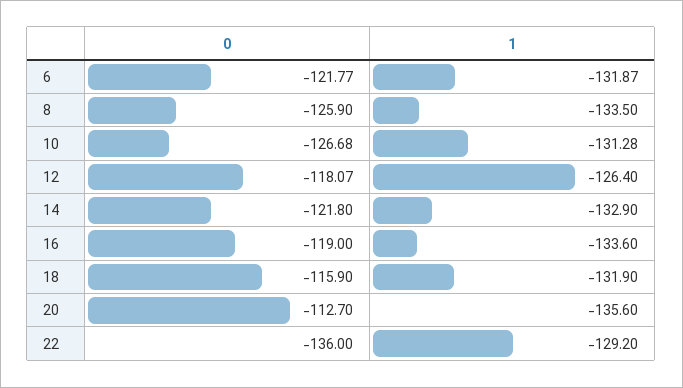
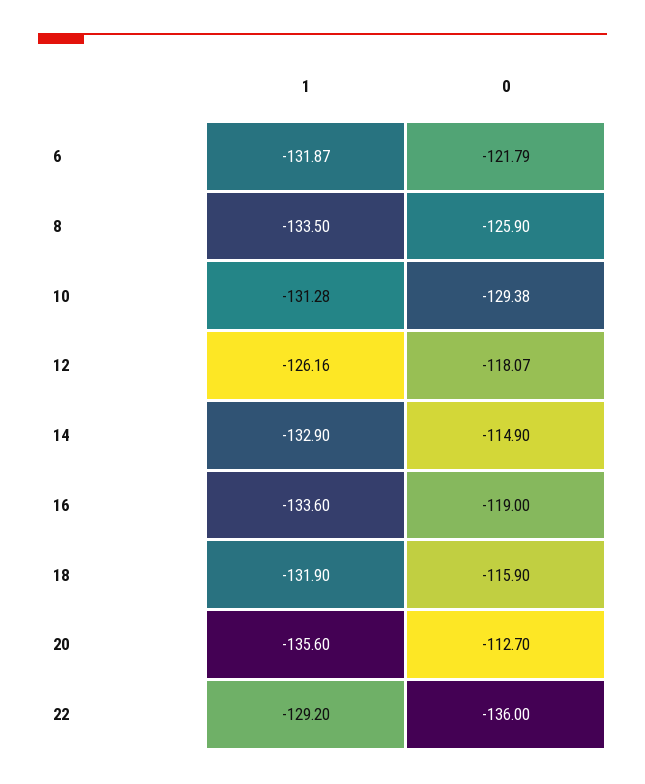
0, 6: -121.77 -> -121.79
0, 10: -126.68 -> -129.38
1, 12: -126.4 -> -126.16
0, 14: -121.8 -> -114.9

